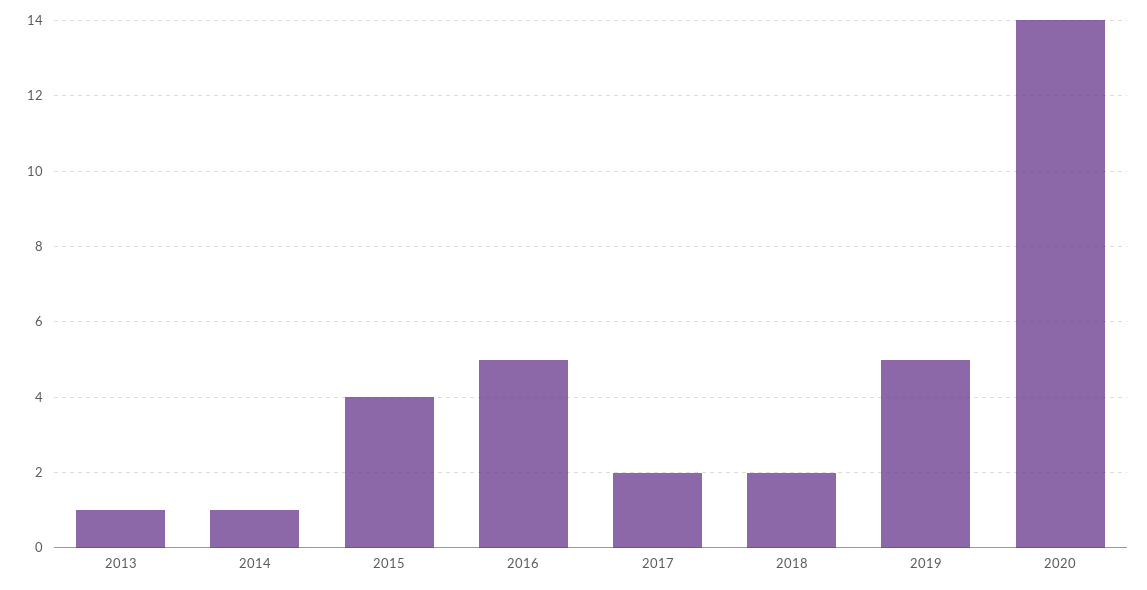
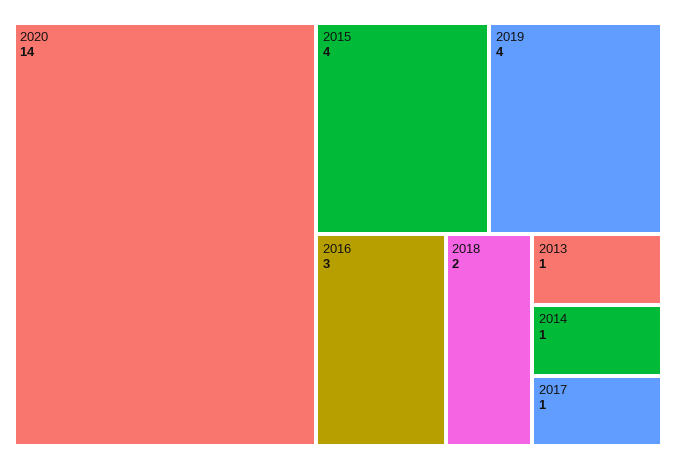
2016: 5 -> 3
2017: 2 -> 1
2019: 5 -> 4

